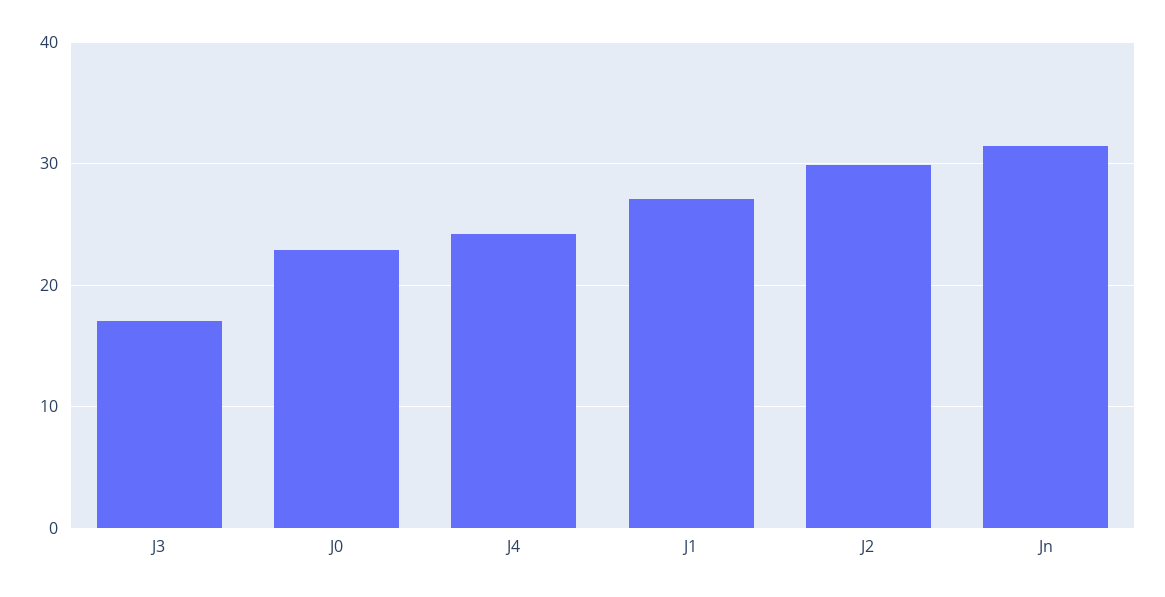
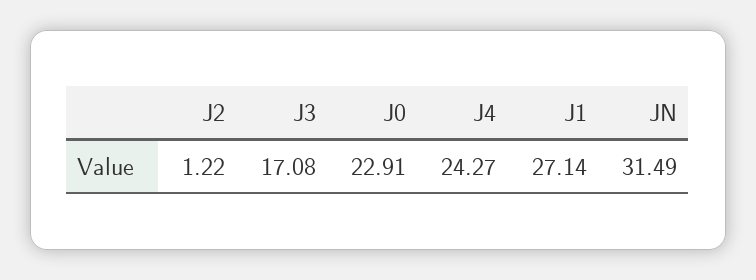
J2: 30 -> 1.22

